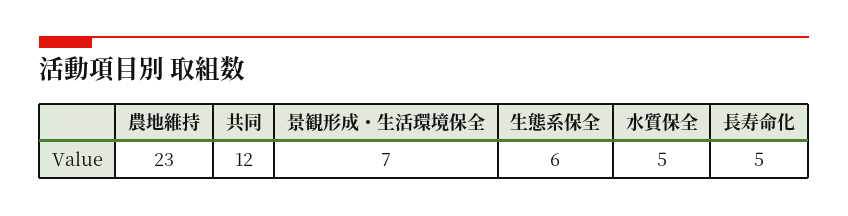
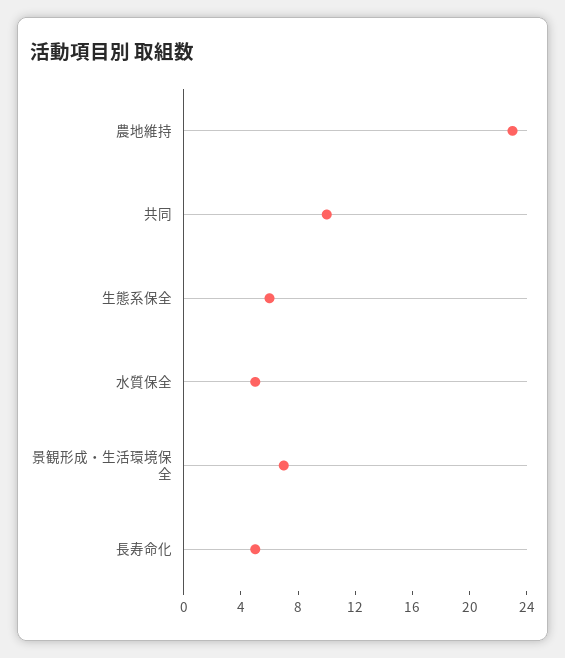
共同: 12 -> 10

